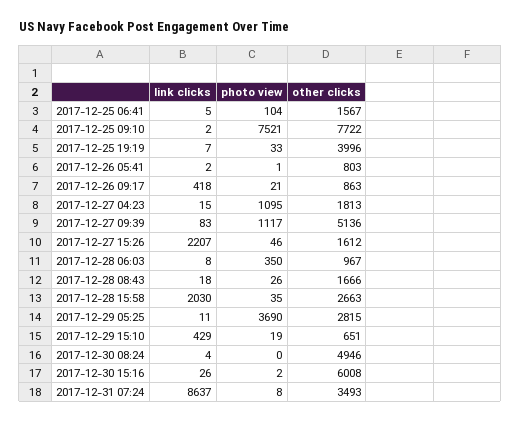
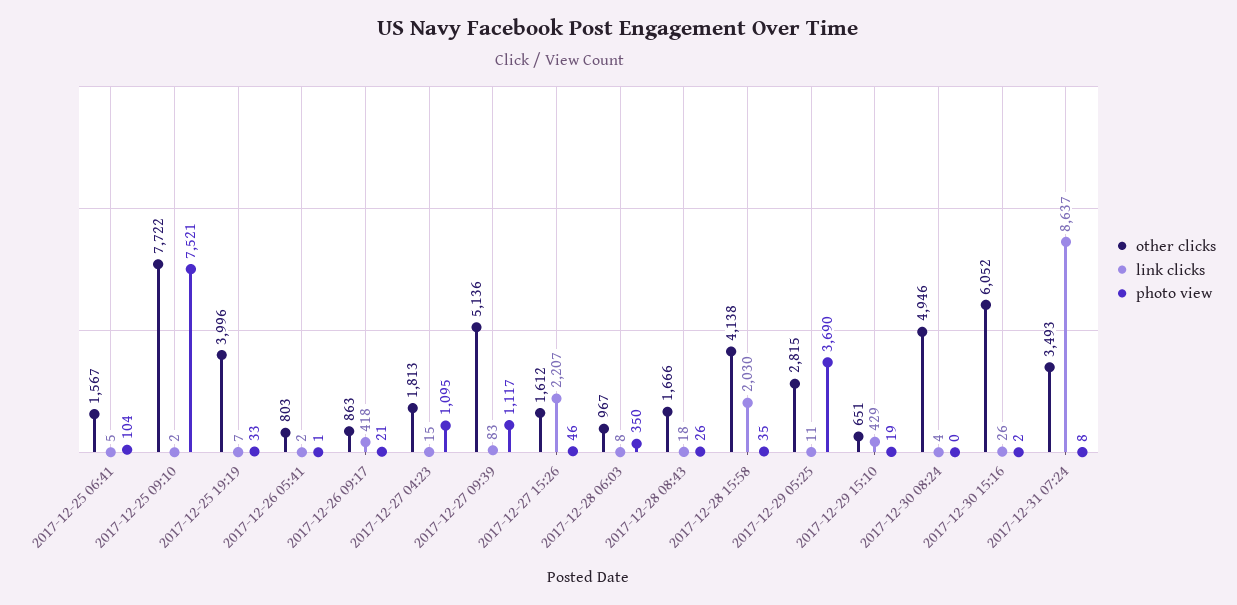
other clicks, 2017-12-28 15:58: 2663 -> 4138
other clicks, 2017-12-30 15:16: 6008 -> 6052

